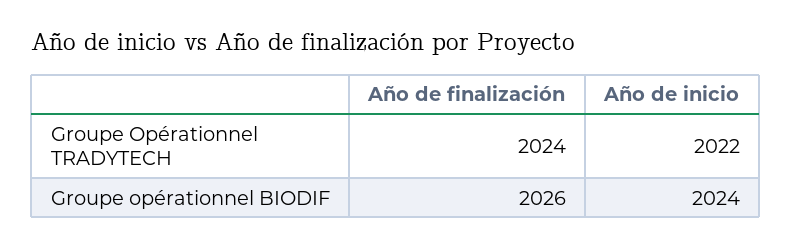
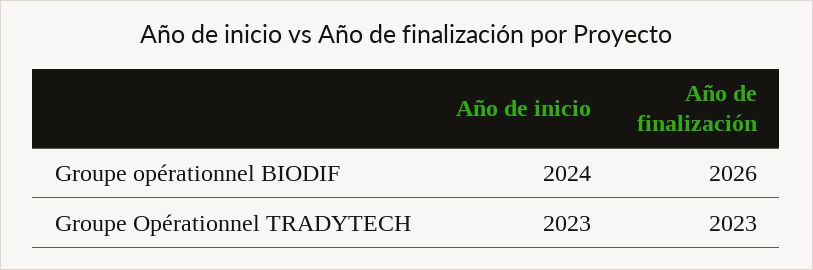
Año de finalización, Groupe Opérationnel TRADYTECH: 2024 -> 2023
Año de inicio, Groupe Opérationnel TRADYTECH: 2022 -> 2023

